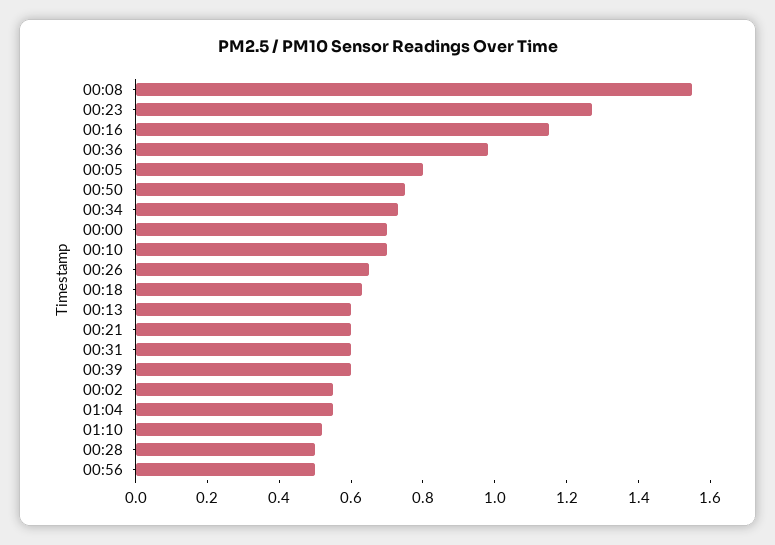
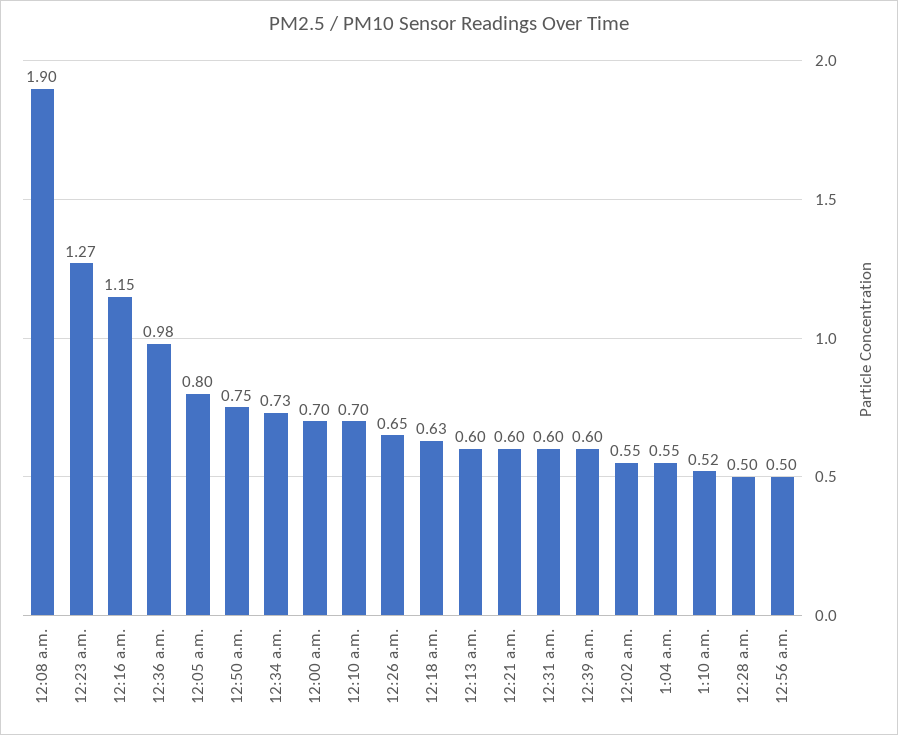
00:08: 1.55 -> 1.9

